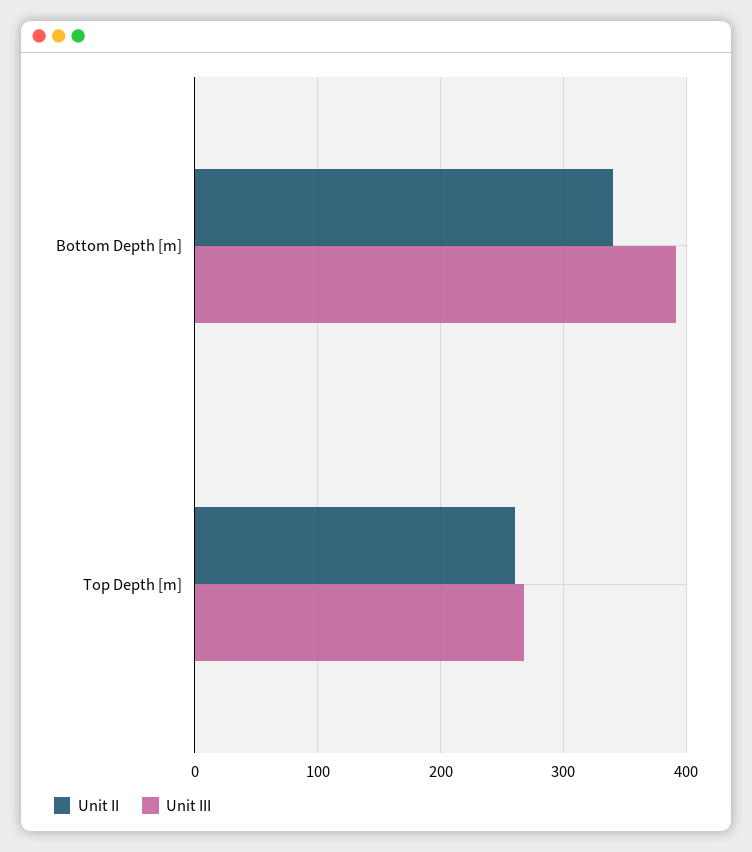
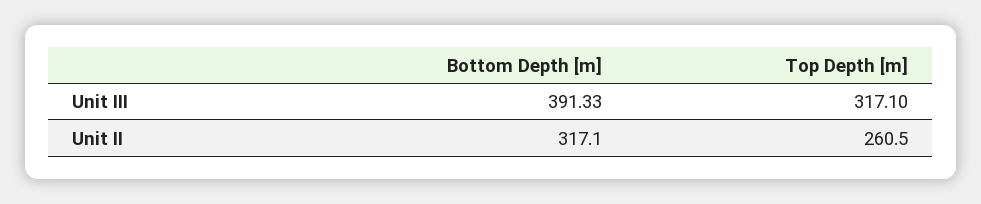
Unit II, Bottom Depth [m]: 340 -> 317.1
Unit III, Top Depth [m]: 270 -> 317.1

